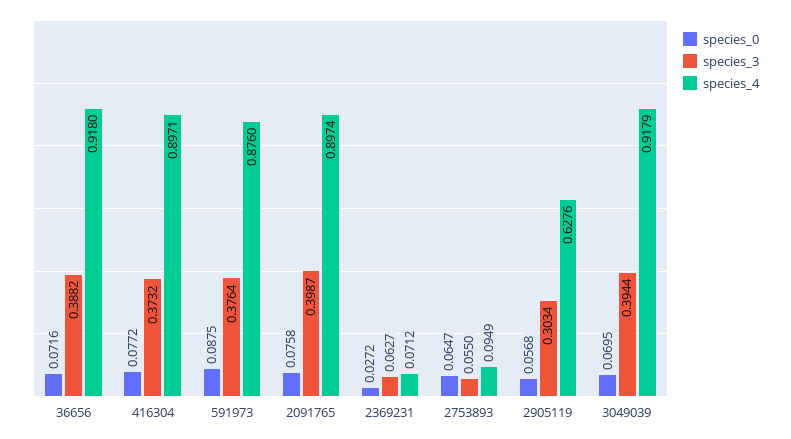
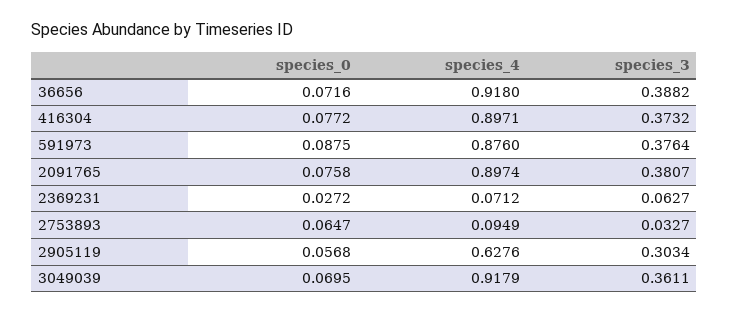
species_3, 2091765: 0.3987 -> 0.3807
species_3, 2753893: 0.055 -> 0.0327
species_3, 3049039: 0.3944 -> 0.3611

